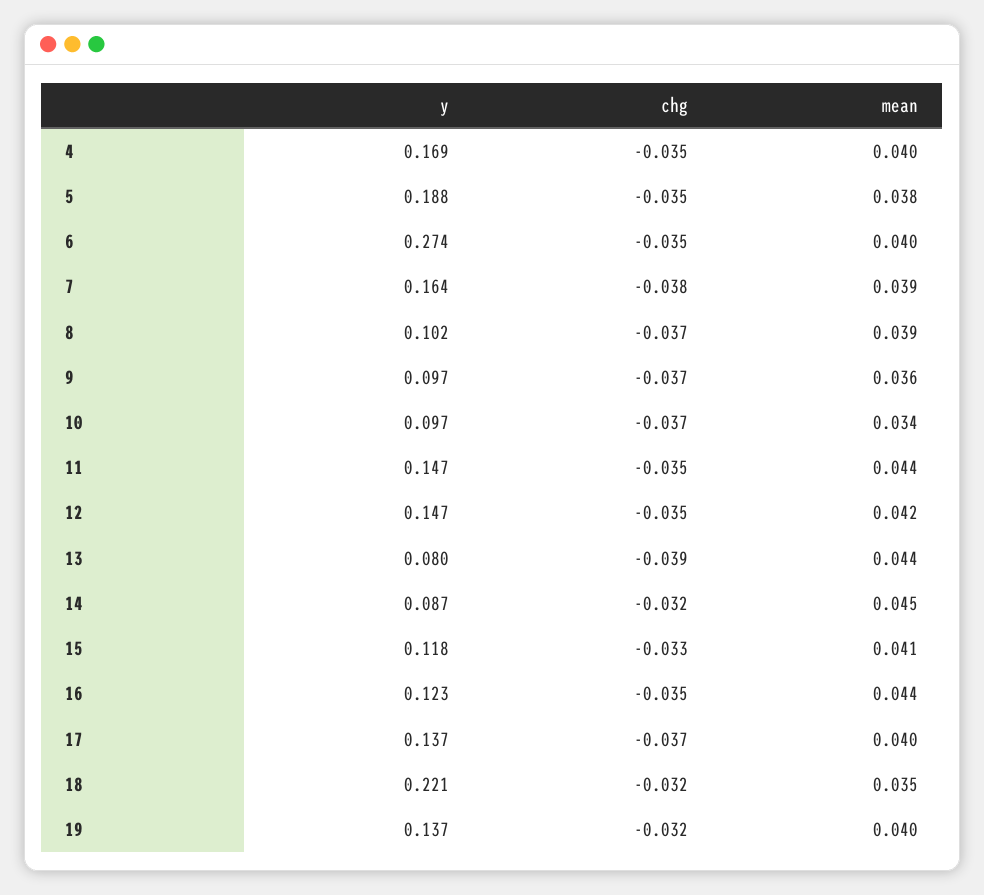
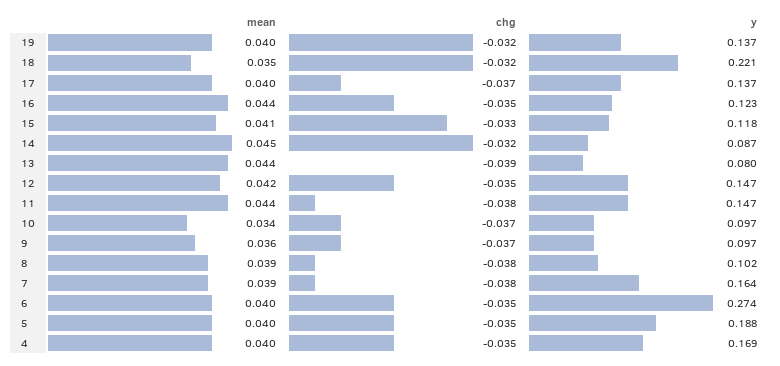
mean, 5: 0.038 -> 0.04
chg, 8: -0.037 -> -0.038
chg, 11: -0.035 -> -0.038

